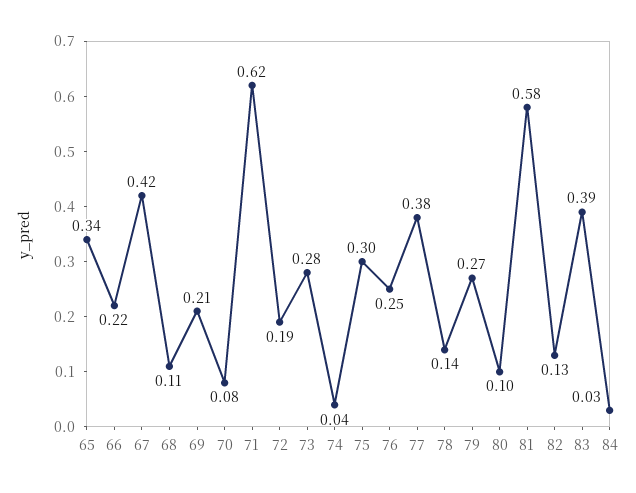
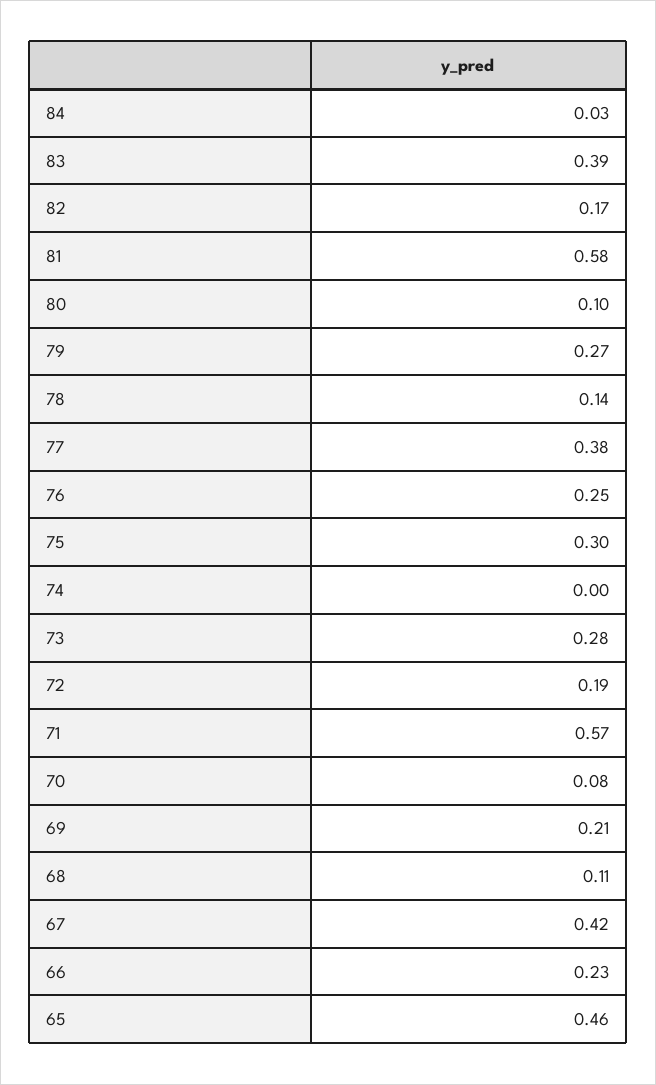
65: 0.34 -> 0.46
66: 0.22 -> 0.23
71: 0.62 -> 0.57
74: 0.04 -> 0
82: 0.13 -> 0.17

